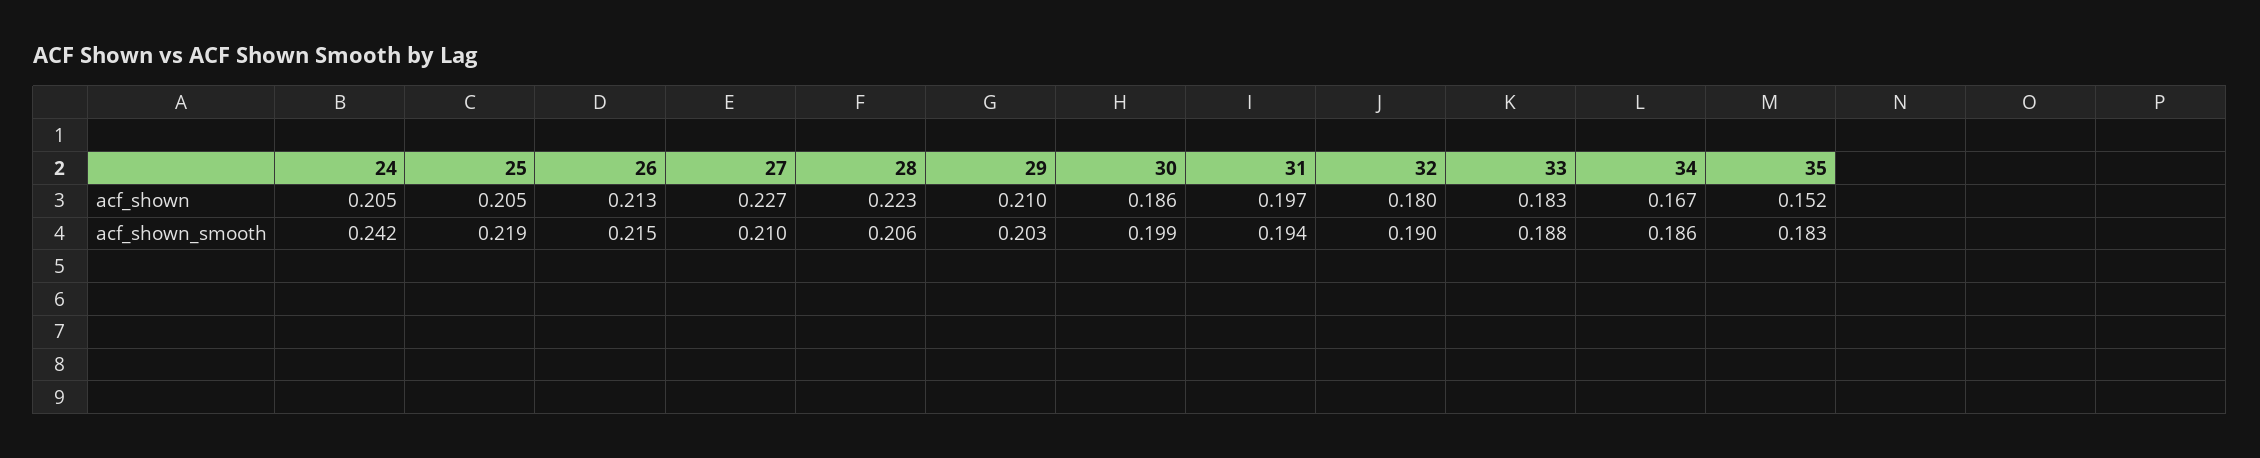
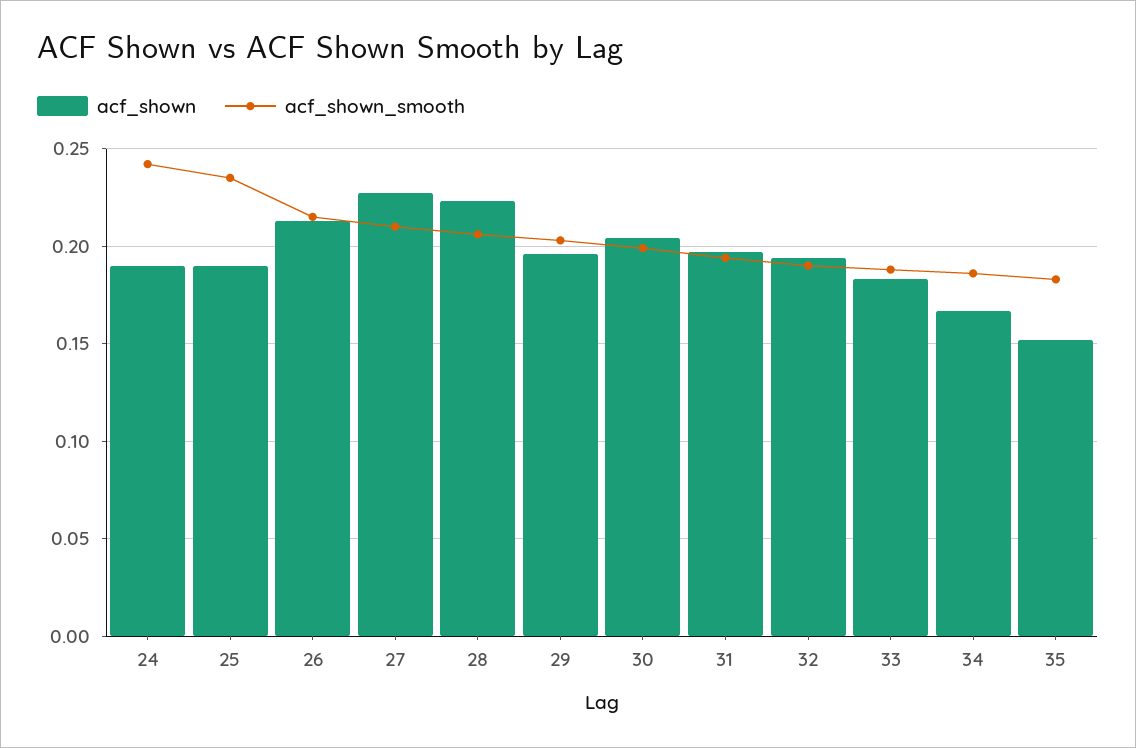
acf_shown, 24: 0.205 -> 0.19
acf_shown, 25: 0.205 -> 0.19
acf_shown, 29: 0.21 -> 0.195
acf_shown, 30: 0.186 -> 0.205
acf_shown, 32: 0.18 -> 0.195
acf_shown_smooth, 25: 0.219 -> 0.235

